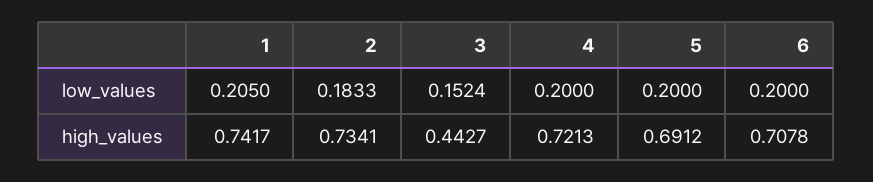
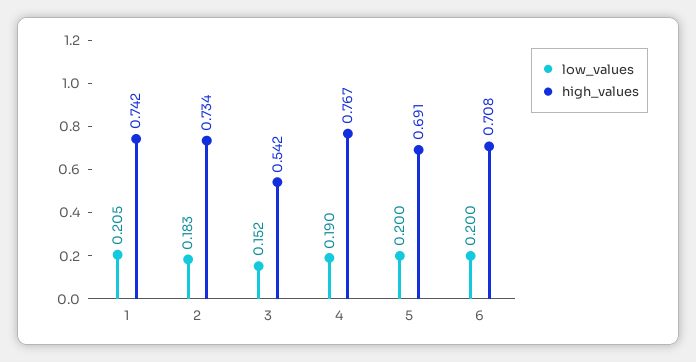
low_values, 4: 0.2 -> 0.19
high_values, 3: 0.4427 -> 0.542
high_values, 4: 0.7213 -> 0.767

